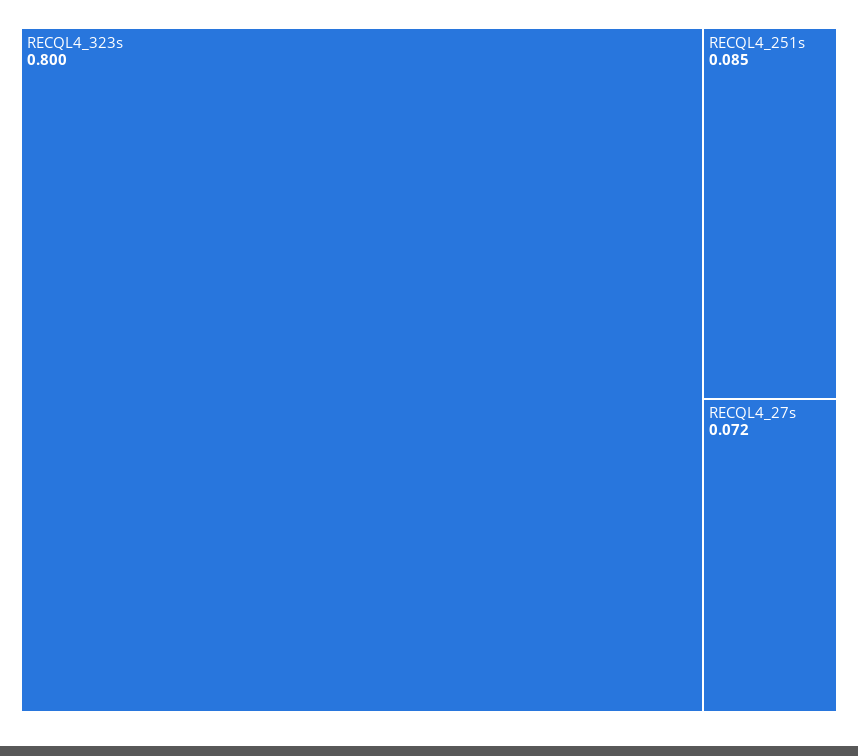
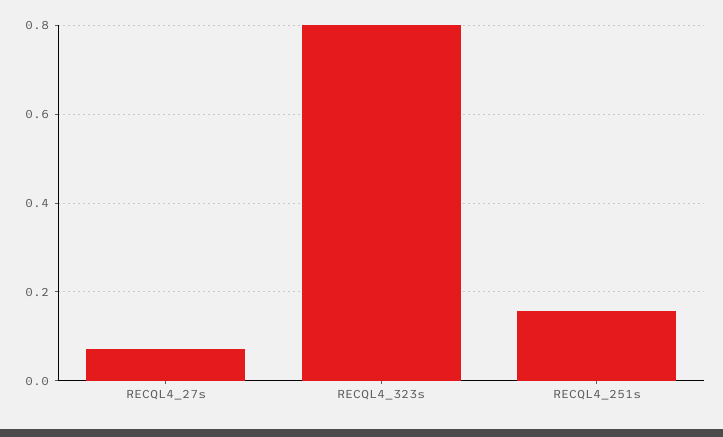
RECQL4_251s: 0.085 -> 0.16

